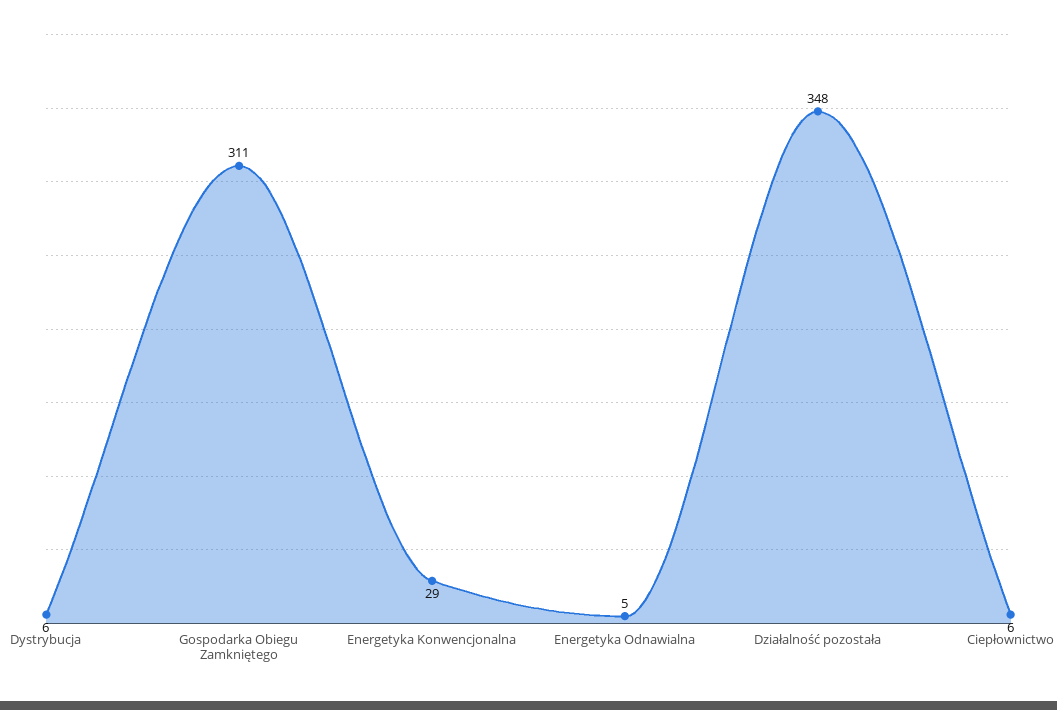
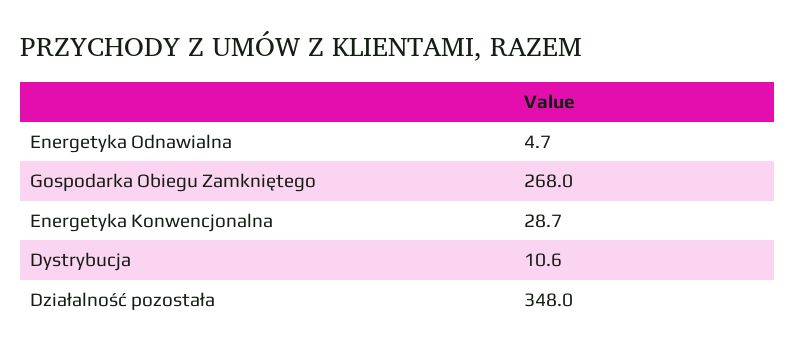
Dystrybucja: 6 -> 10.6
Gospodarka Obiegu Zamkniętego: 311 -> 268
Ciepłownictwo: 6 -> none

